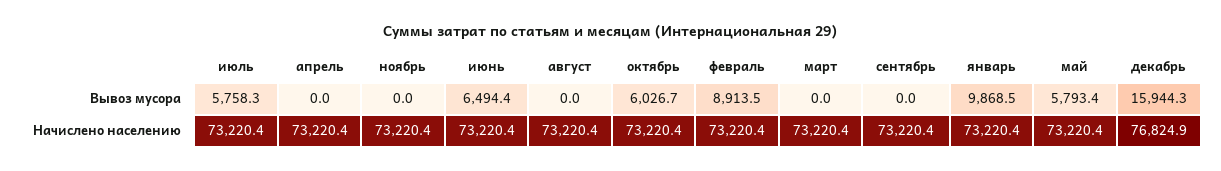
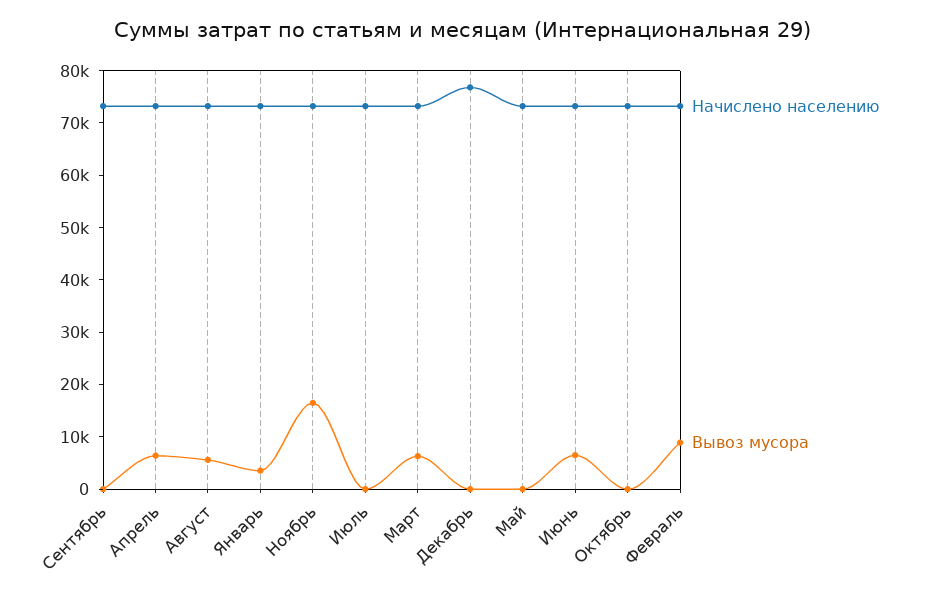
Вывоз мусора, июль: 5758.3 -> 0
Вывоз мусора, апрель: 0 -> 6000
Вывоз мусора, ноябрь: 0 -> 16000
Вывоз мусора, август: 0 -> 6000
Вывоз мусора, октябрь: 6026.7 -> 0
Вывоз мусора, март: 0 -> 6000
Вывоз мусора, январь: 9868.5 -> 4000
Вывоз мусора, май: 5793.4 -> 0
Вывоз мусора, декабрь: 15944.3 -> 0

